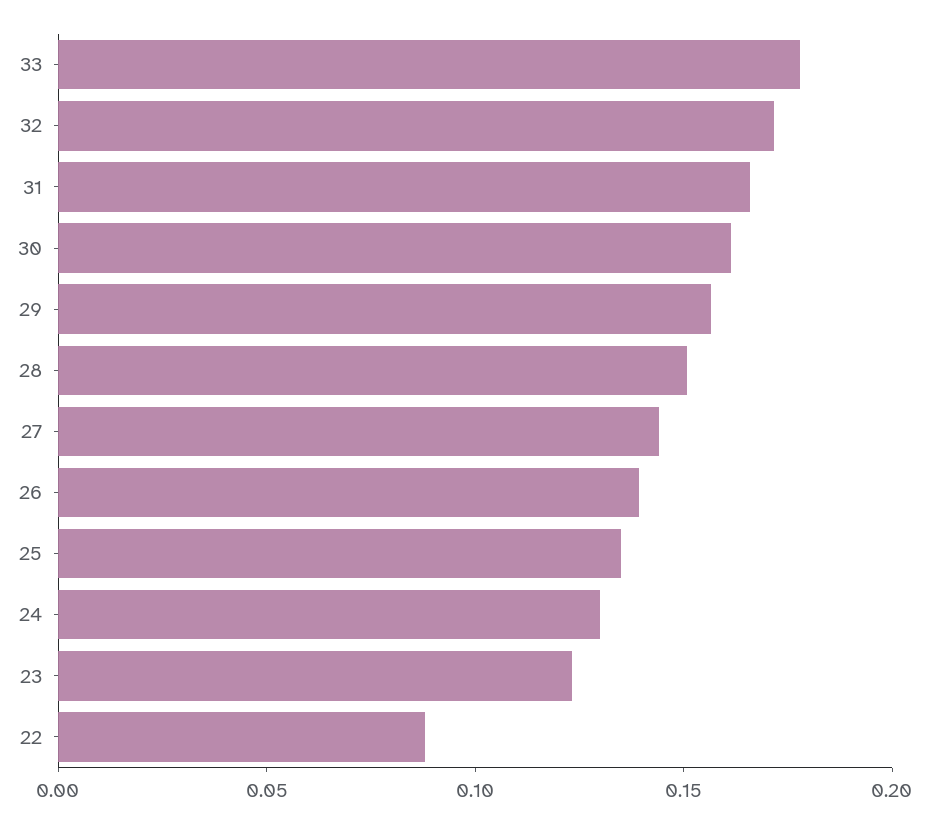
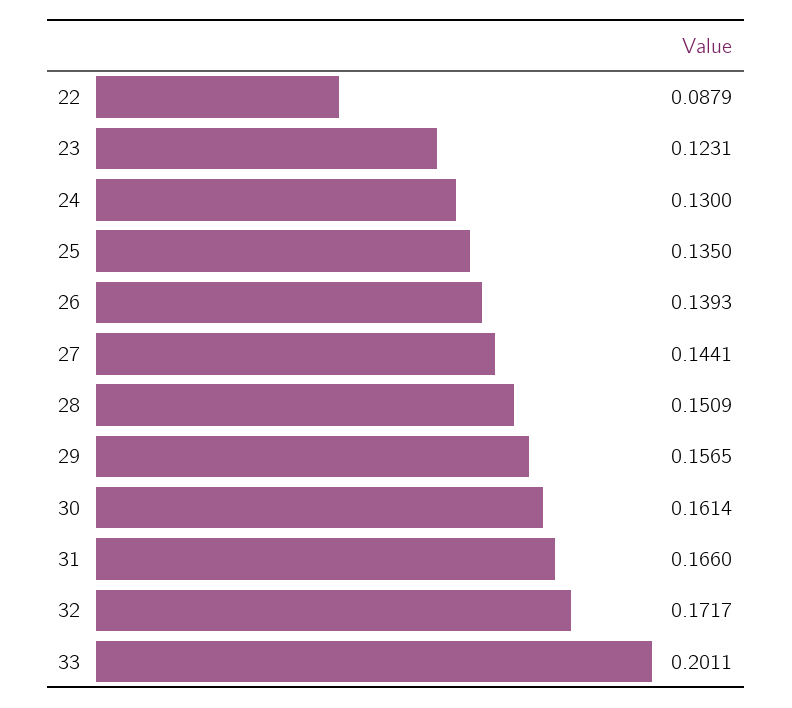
33: 0.18 -> 0.2011

